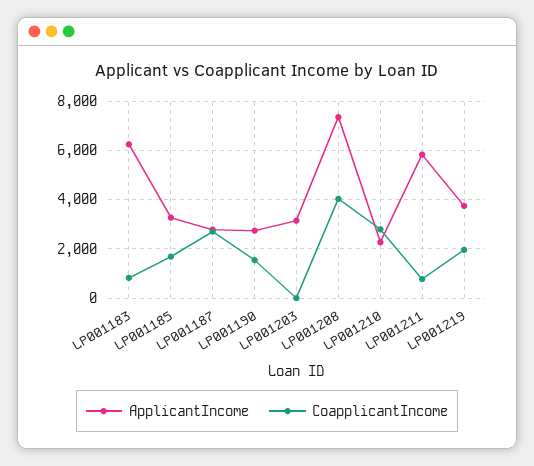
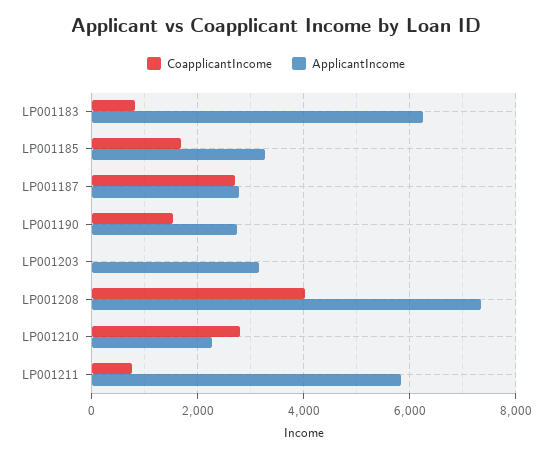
ApplicantIncome, LP001219: 3750 -> none
CoapplicantIncome, LP001219: 2000 -> none

